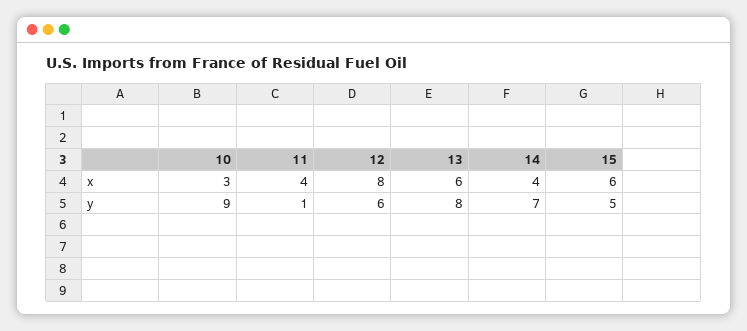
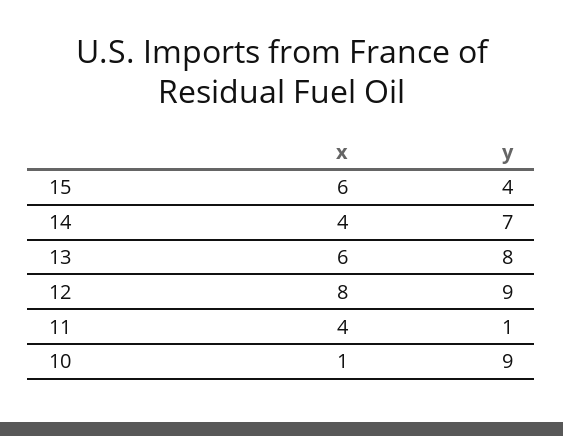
10, x: 3 -> 1
12, y: 6 -> 9
15, y: 5 -> 4

